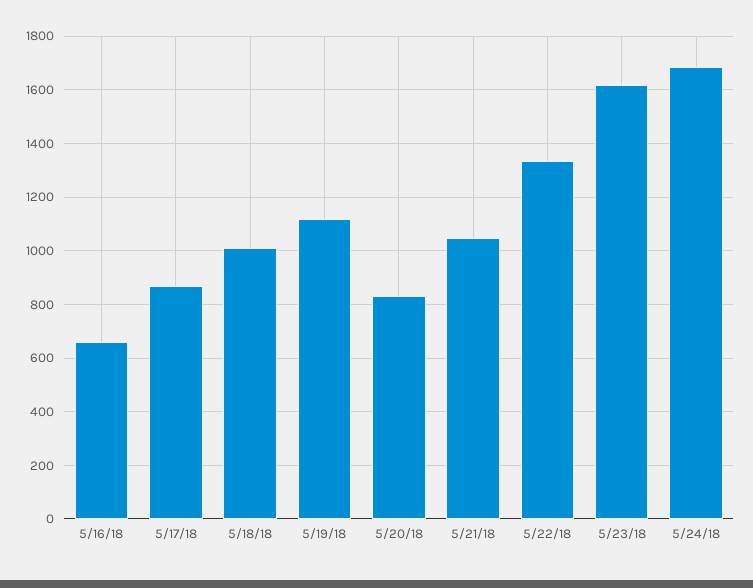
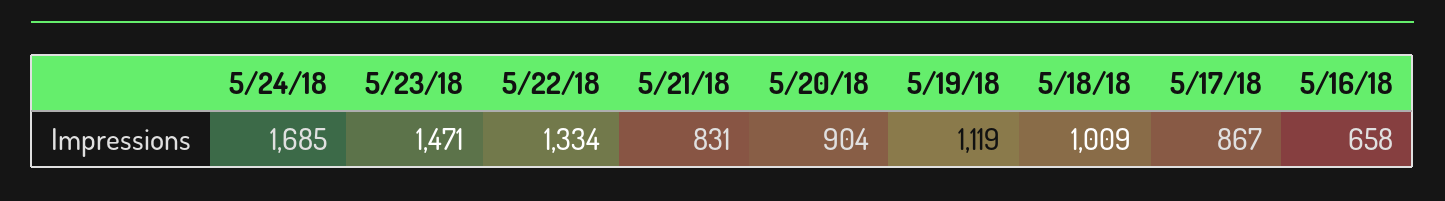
5/20/18: 825 -> 904
5/21/18: 1050 -> 831
5/23/18: 1625 -> 1471

